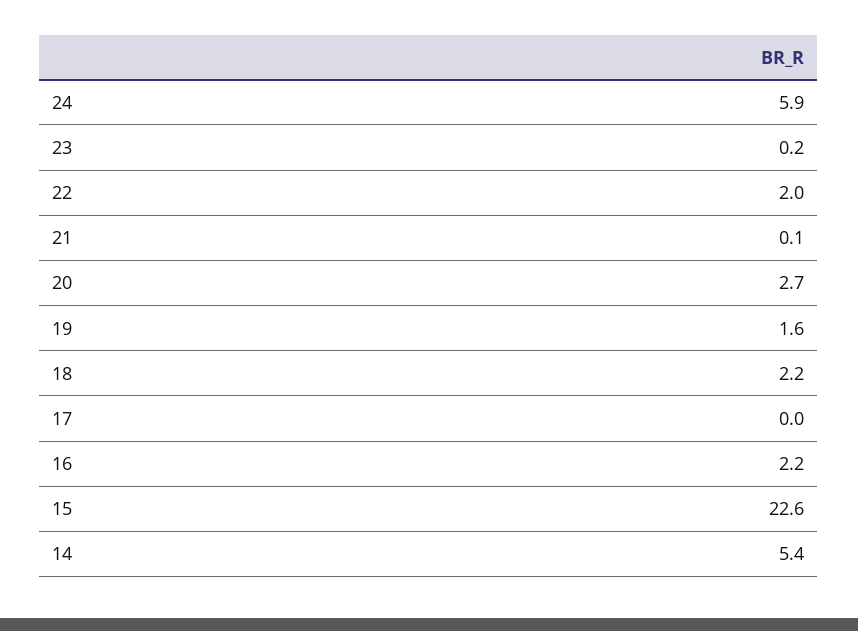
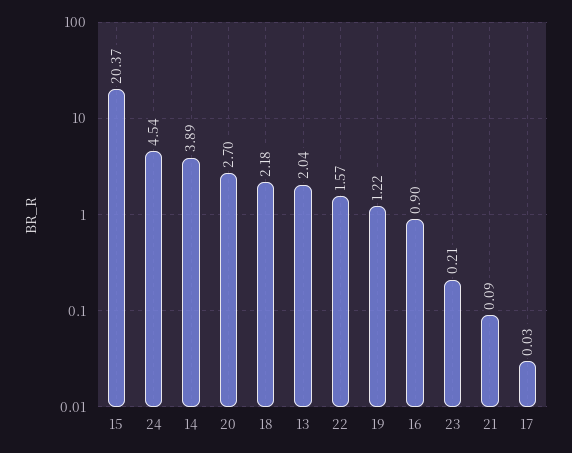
24: 5.9 -> 4.54
22: 2 -> 1.57
19: 1.6 -> 1.22
16: 2.2 -> 0.9
15: 22.6 -> 20.37
14: 5.4 -> 3.89
13: none -> 2.04

